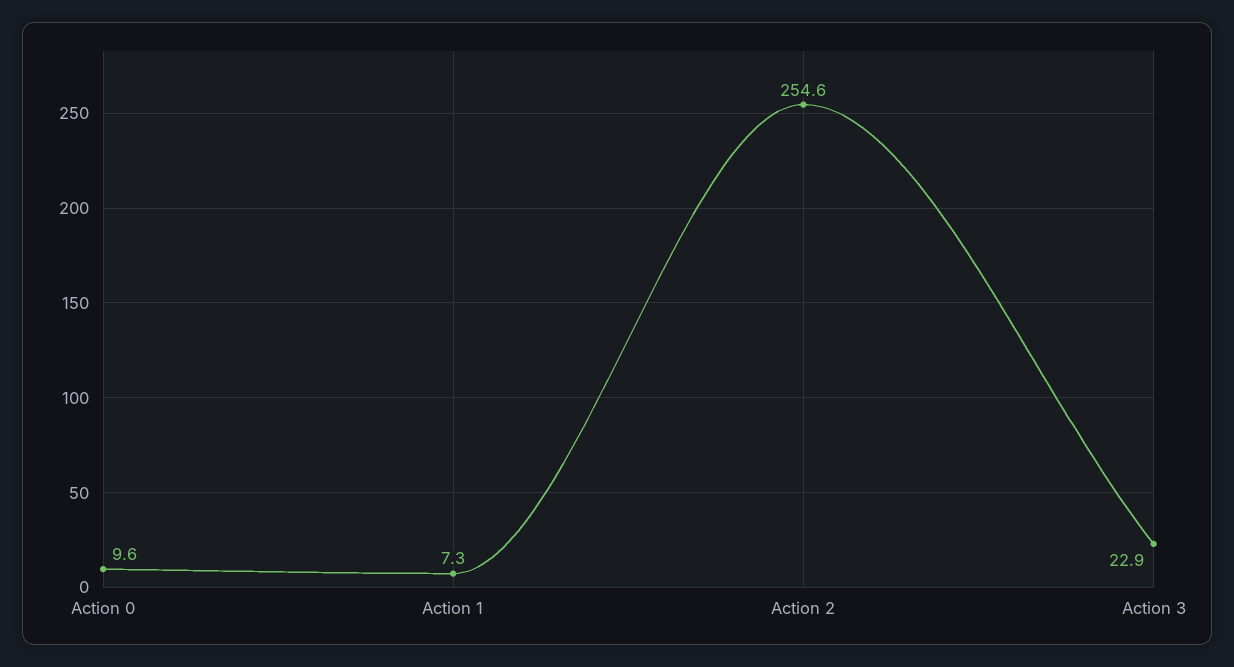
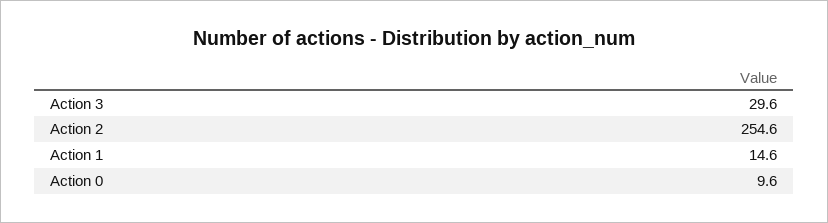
Action 1: 7.3 -> 14.6
Action 3: 22.9 -> 29.6

